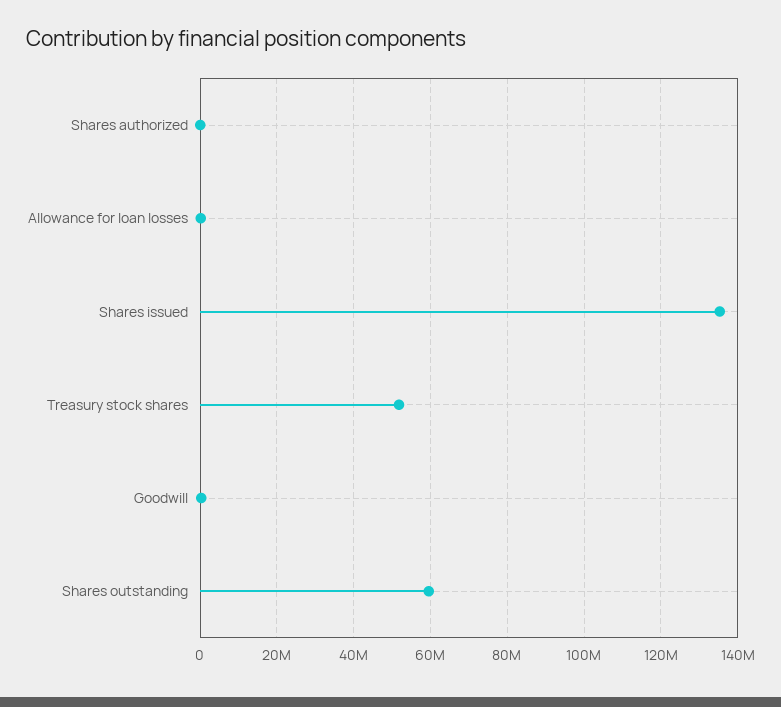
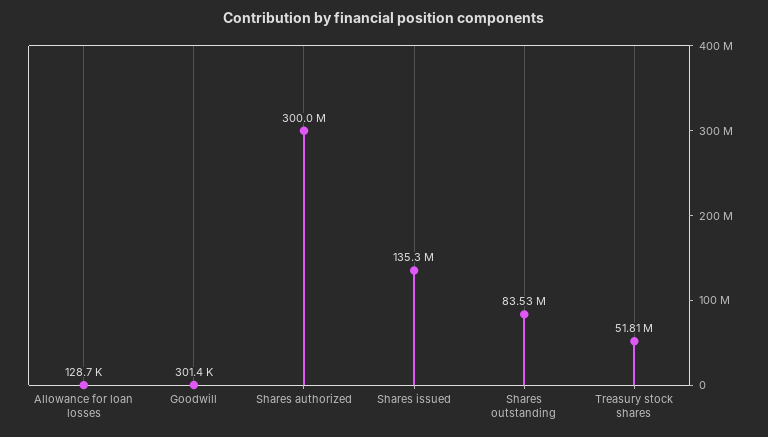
Shares authorized: 0 -> 300000000
Shares outstanding: 60000000 -> 83530000

